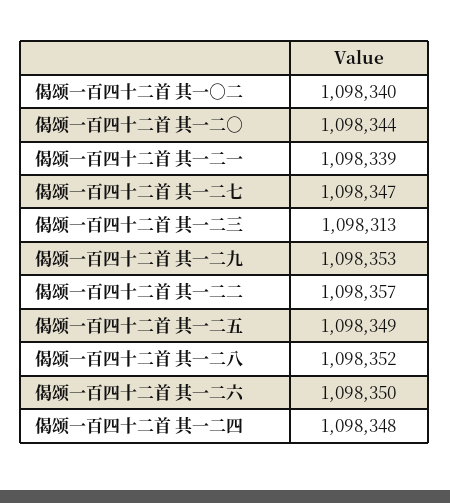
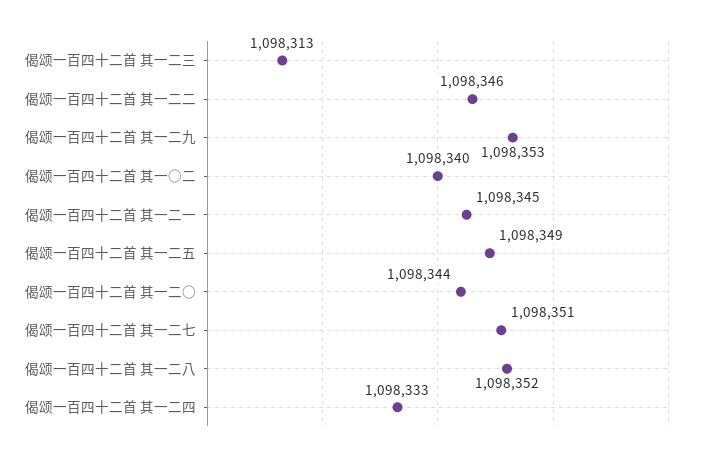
偈颂一百四十二首 其一二一: 1098339 -> 1098345
偈颂一百四十二首 其一二七: 1098347 -> 1098351
偈颂一百四十二首 其一二二: 1098357 -> 1098346
偈颂一百四十二首 其一二六: 1098350 -> none
偈颂一百四十二首 其一二四: 1098348 -> 1098333

